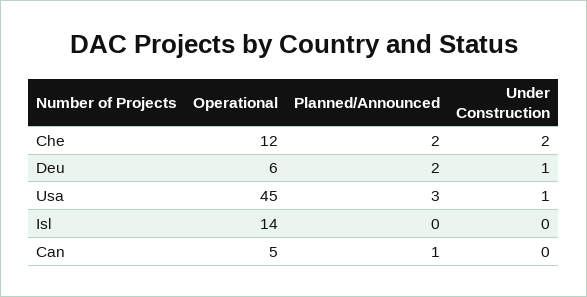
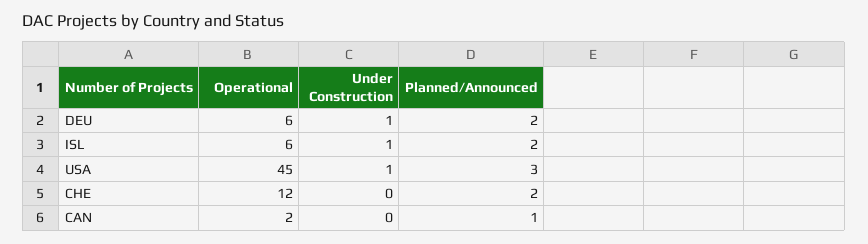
Under Construction, Che: 2 -> 0
Operational, Isl: 14 -> 6
Planned/Announced, Isl: 0 -> 2
Under Construction, Isl: 0 -> 1
Operational, Can: 5 -> 2

